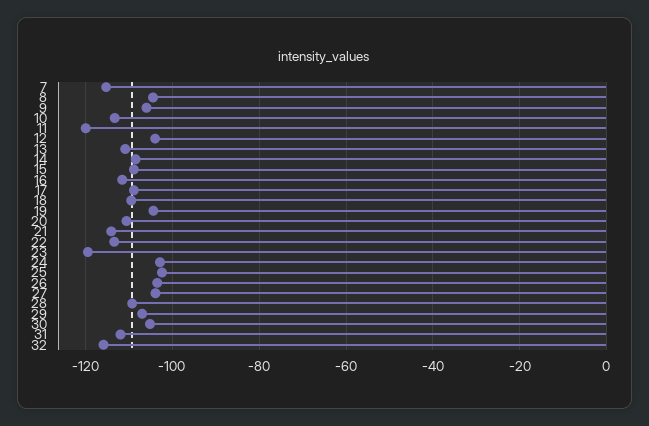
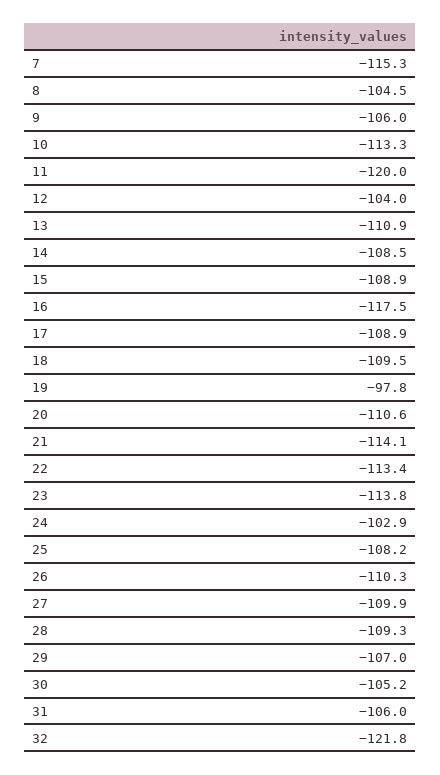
16: -112 -> -117.5
19: -104 -> -97.8
23: -120 -> -113.8
25: -102 -> -108.2
26: -104 -> -110.3
27: -104 -> -109.9
31: -112 -> -106
32: -116 -> -121.8

